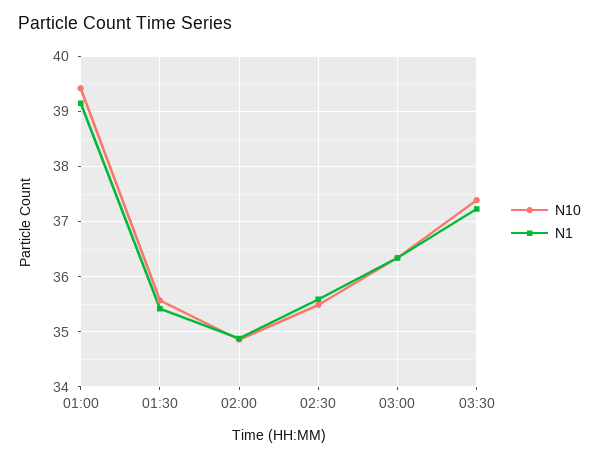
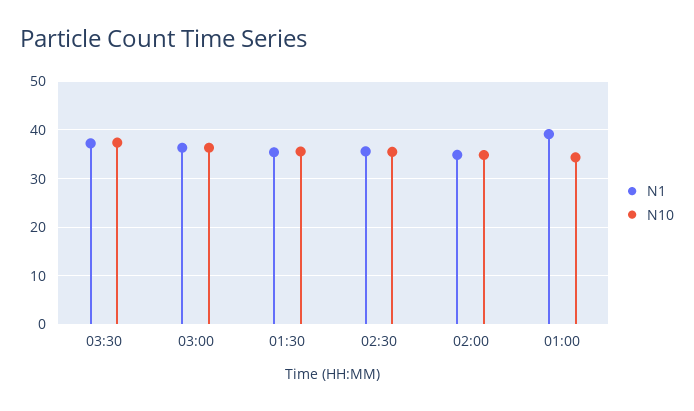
N10, 01:00: 39.4 -> 34

